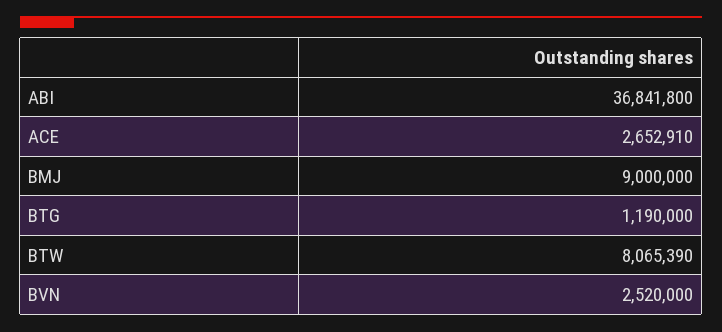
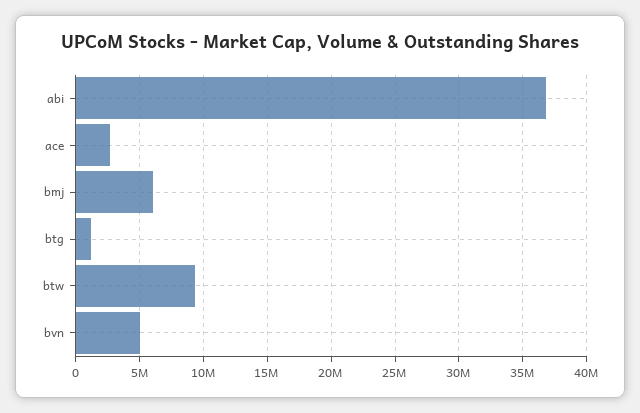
BMJ: 9000000 -> 6000000
BTW: 8065390 -> 9500000
BVN: 2520000 -> 5000000

